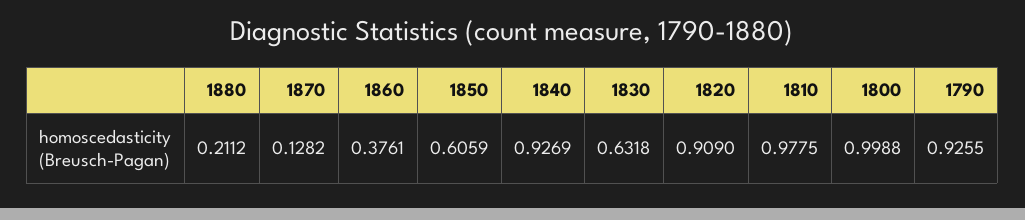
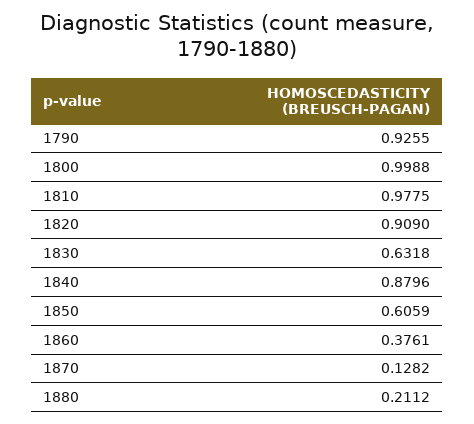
1840: 0.9269 -> 0.8796

